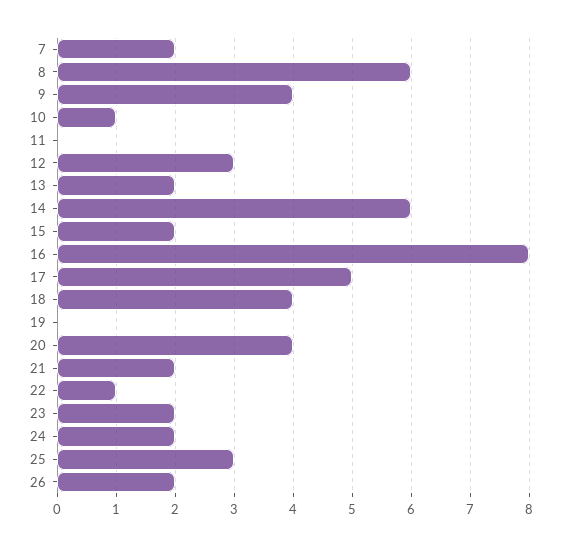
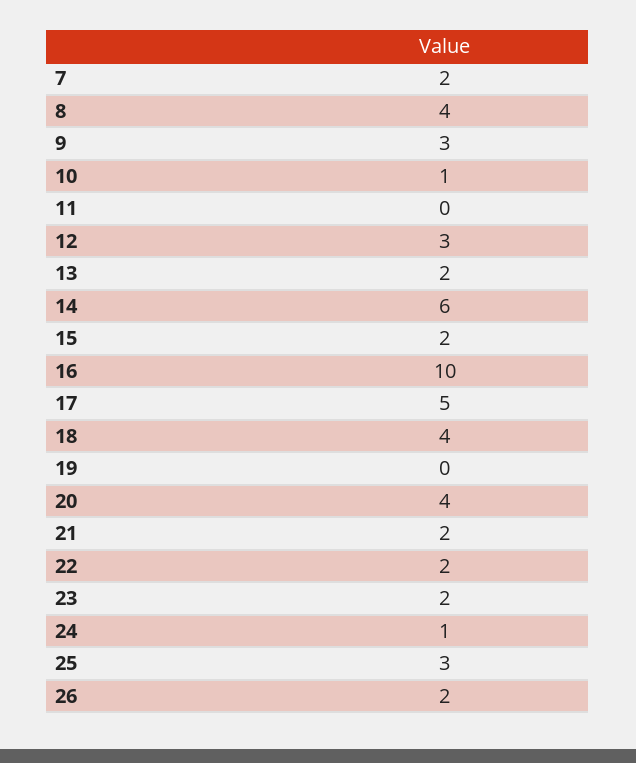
8: 6 -> 4
9: 4 -> 3
16: 8 -> 10
22: 1 -> 2
24: 2 -> 1

